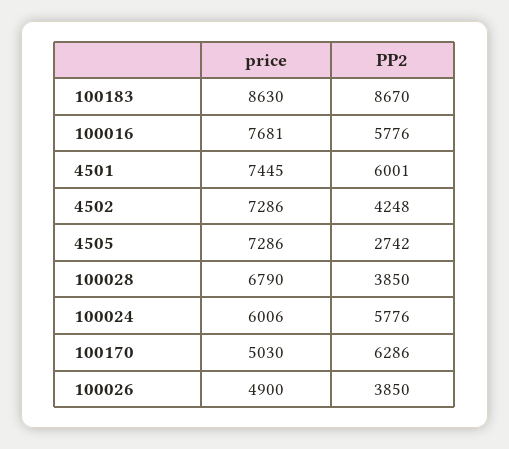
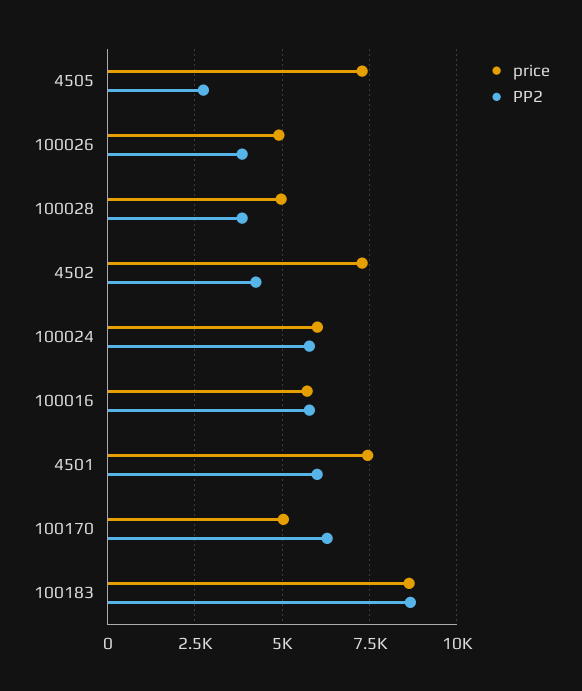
price, 100016: 7681 -> 5750
price, 100028: 6790 -> 5000

